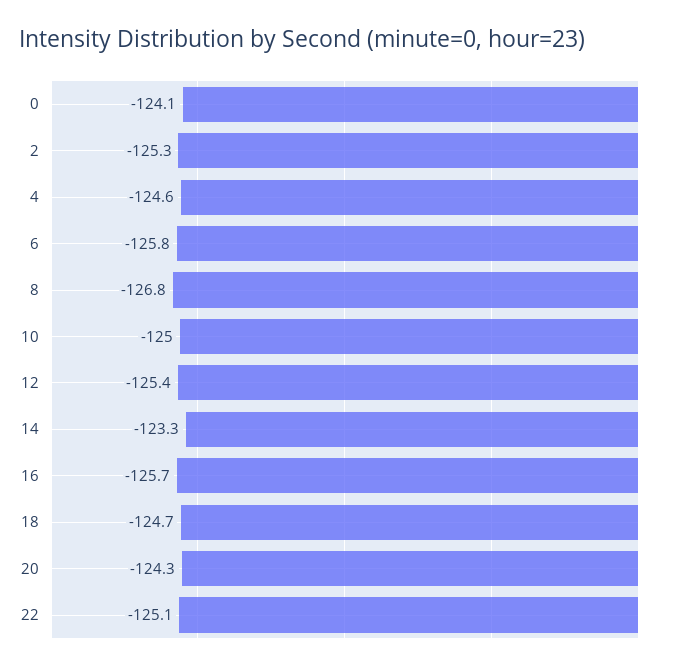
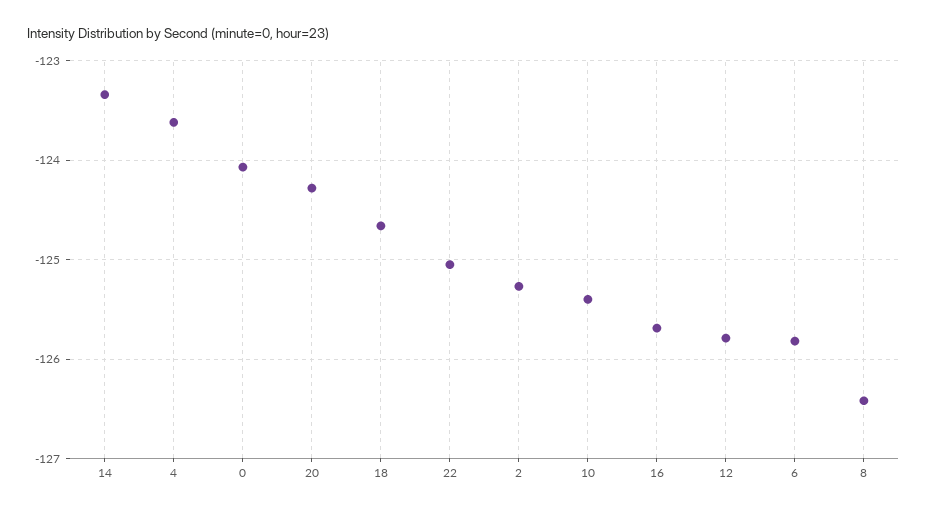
4: -124.6 -> -123.6
8: -126.8 -> -126.4
10: -125 -> -125.4
12: -125.4 -> -125.8

